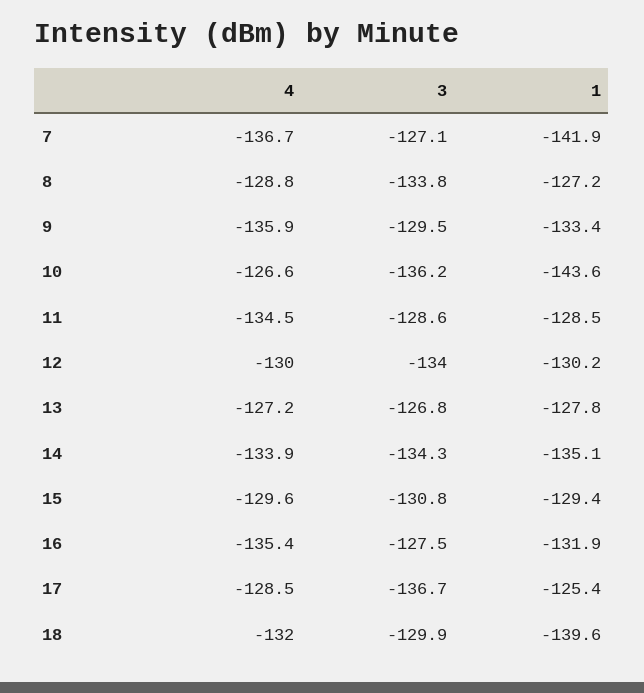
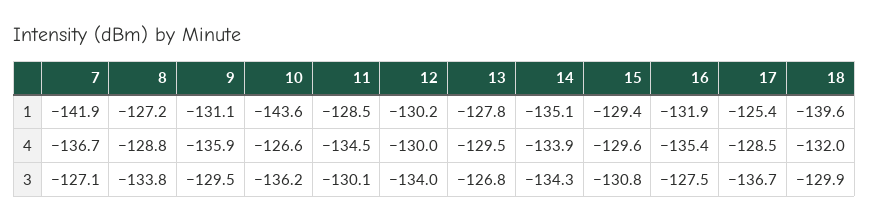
1, 9: -133.4 -> -131.1
3, 11: -128.6 -> -130.1
4, 13: -127.2 -> -129.5

